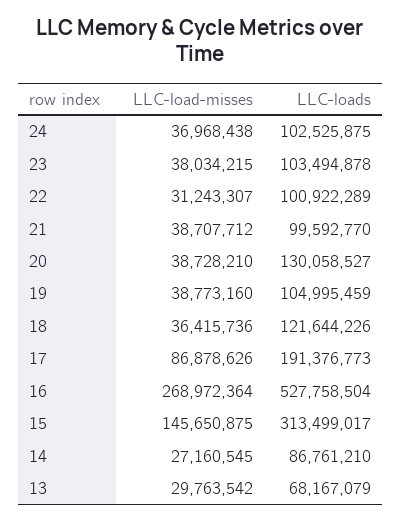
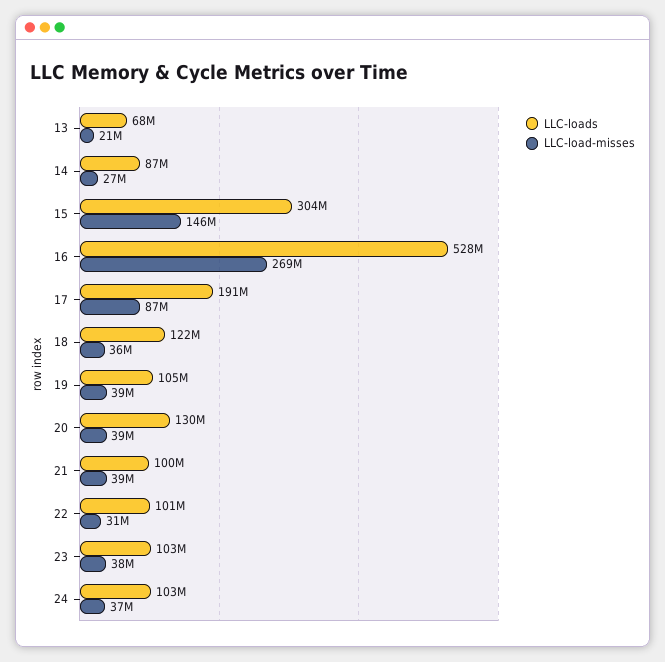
LLC-loads, 15: 313499017 -> 304000000
LLC-load-misses, 13: 29763542 -> 21000000

